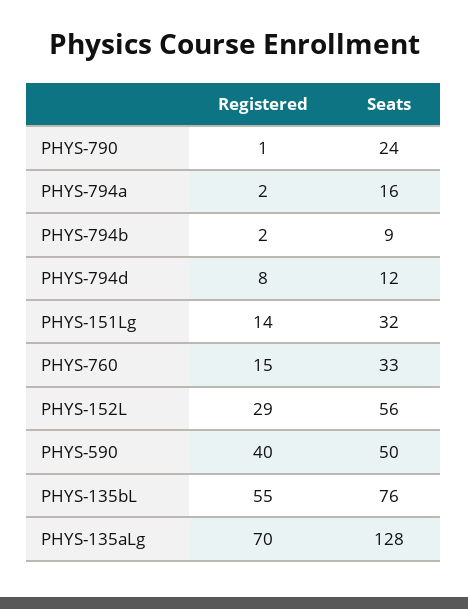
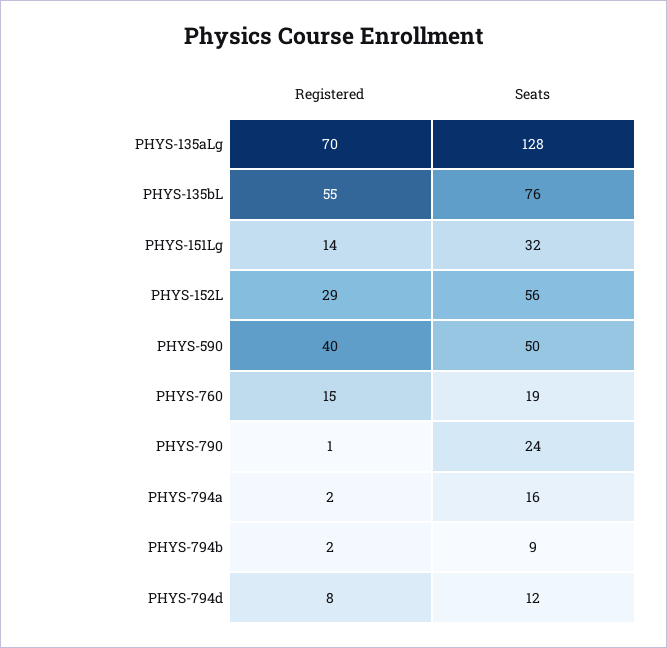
Seats, PHYS-760: 33 -> 19

